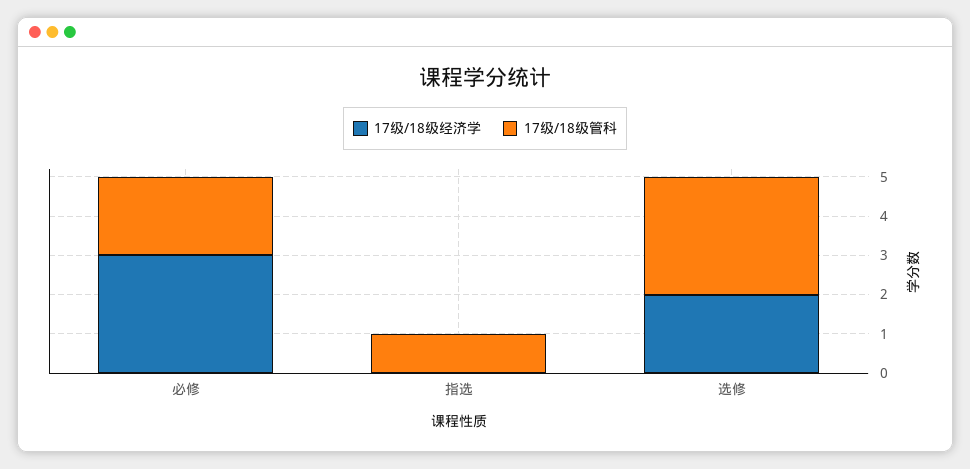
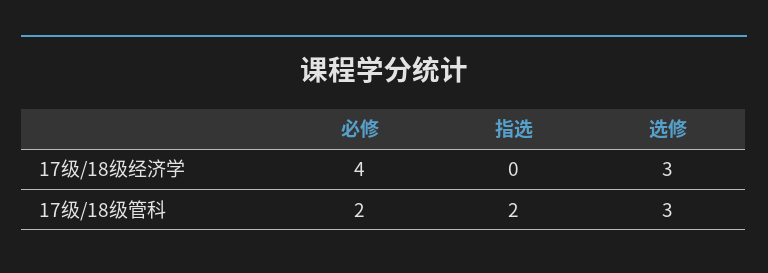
17级/18级经济学, 必修: 3 -> 4
17级/18级管科, 指选: 1 -> 2
17级/18级经济学, 选修: 2 -> 3

